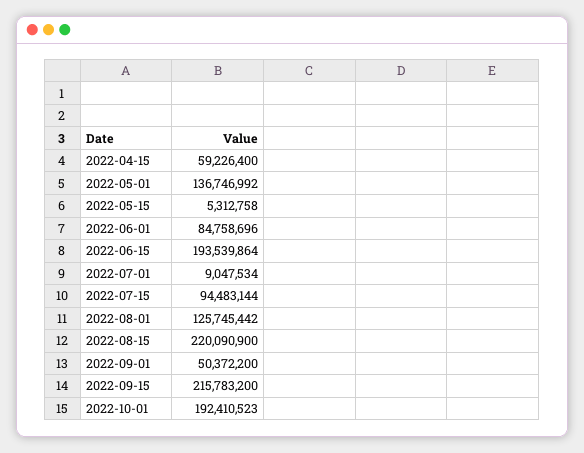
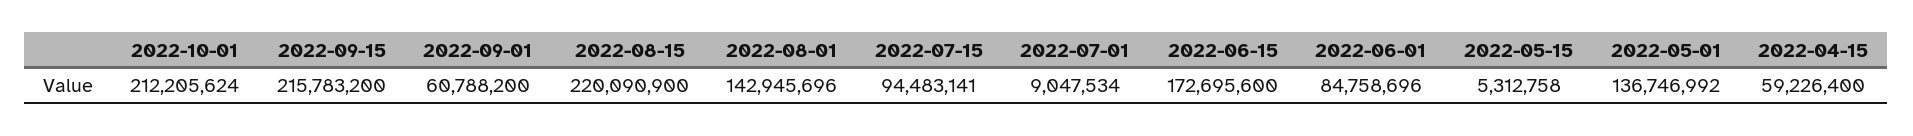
2022-06-15: 193539864 -> 172695600
2022-07-15: 94483144 -> 94483141
2022-08-01: 125745442 -> 142945696
2022-09-01: 50372200 -> 60788200
2022-10-01: 192410523 -> 212205624

